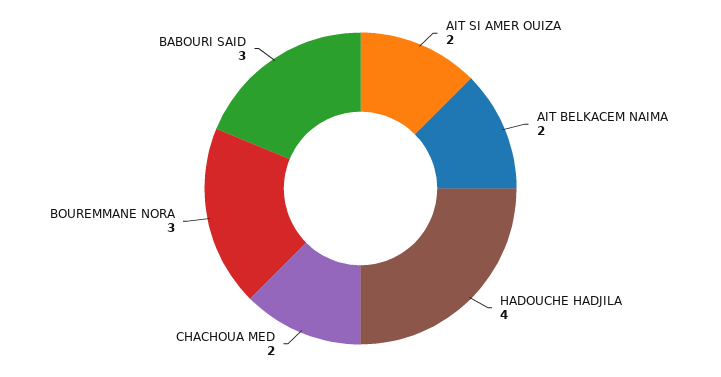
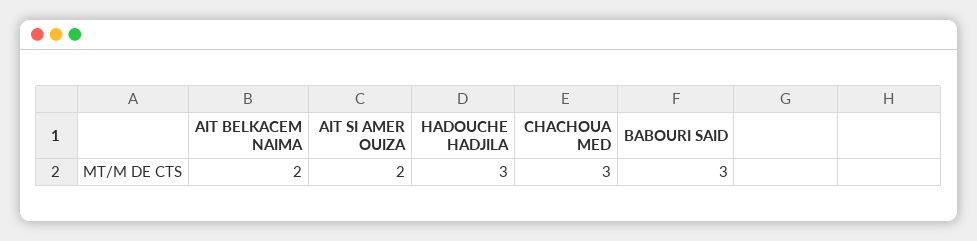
HADOUCHE HADJILA: 4 -> 3
CHACHOUA MED: 2 -> 3
BOUREMMANE NORA: 3 -> none

